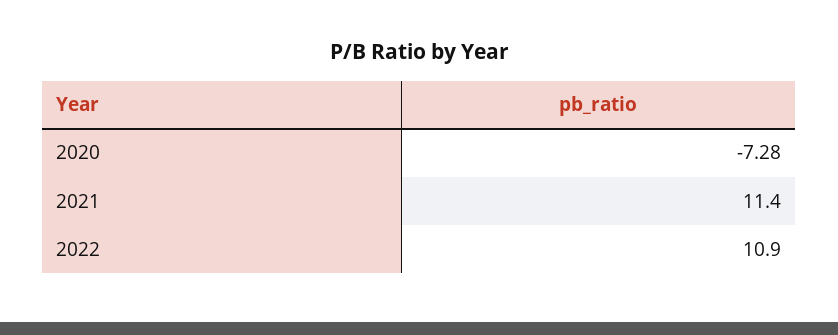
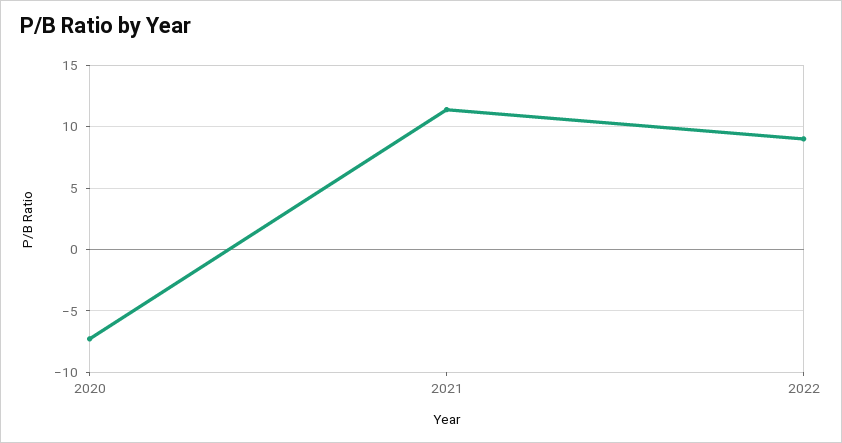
2022: 10.9 -> 9

